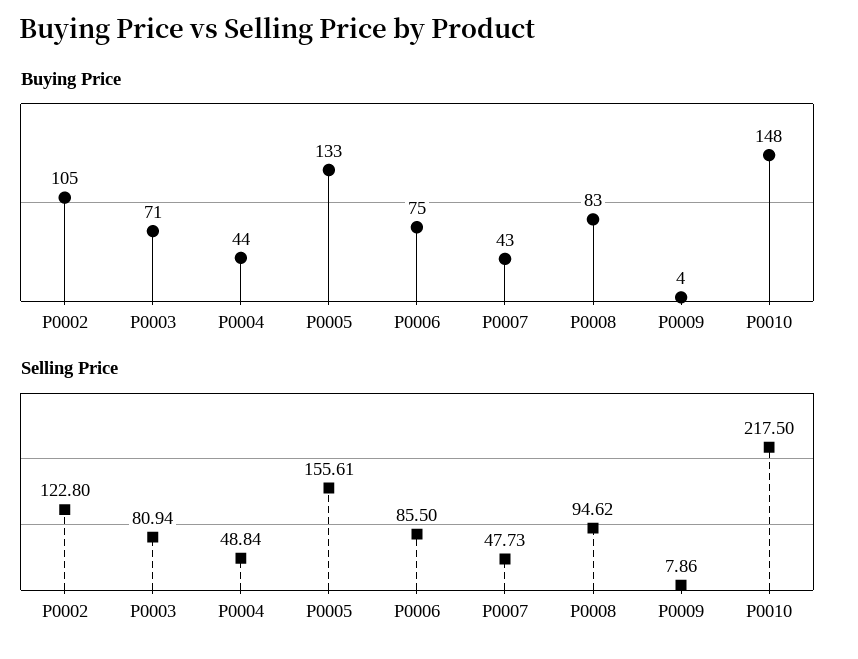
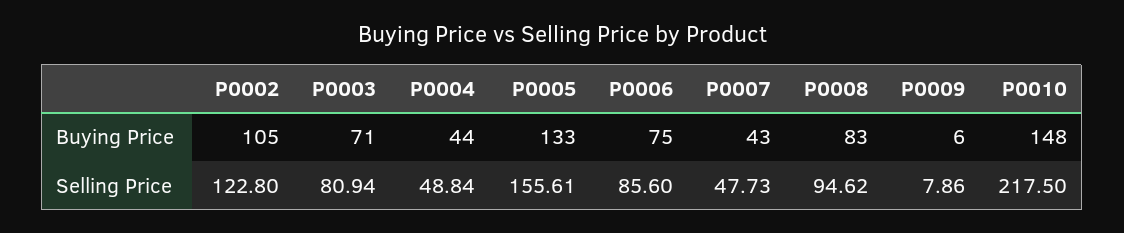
Buying Price, P0009: 4 -> 6
Selling Price, P0006: 85.5 -> 85.6

